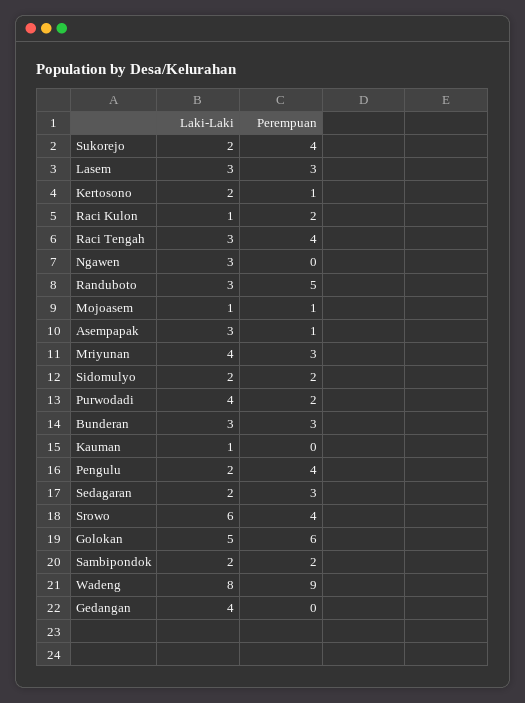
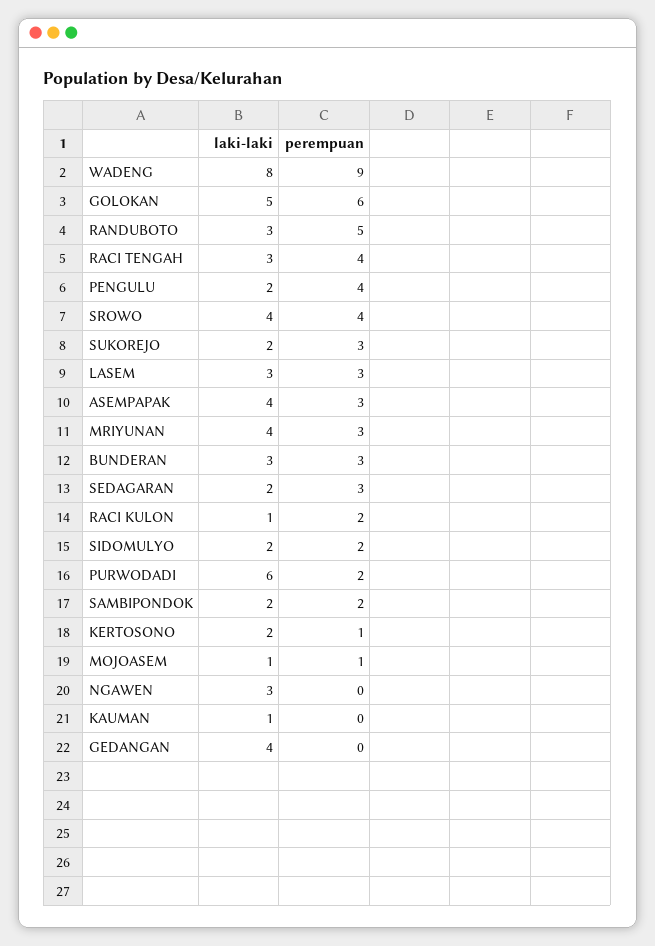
Perempuan, Sukorejo: 4 -> 3
Laki-Laki, Asempapak: 3 -> 4
Perempuan, Asempapak: 1 -> 3
Laki-Laki, Purwodadi: 4 -> 6
Laki-Laki, Srowo: 6 -> 4

